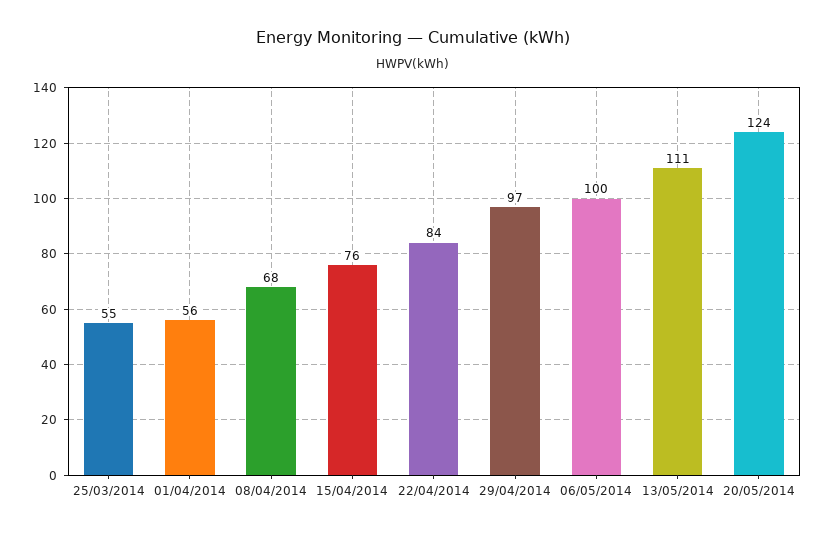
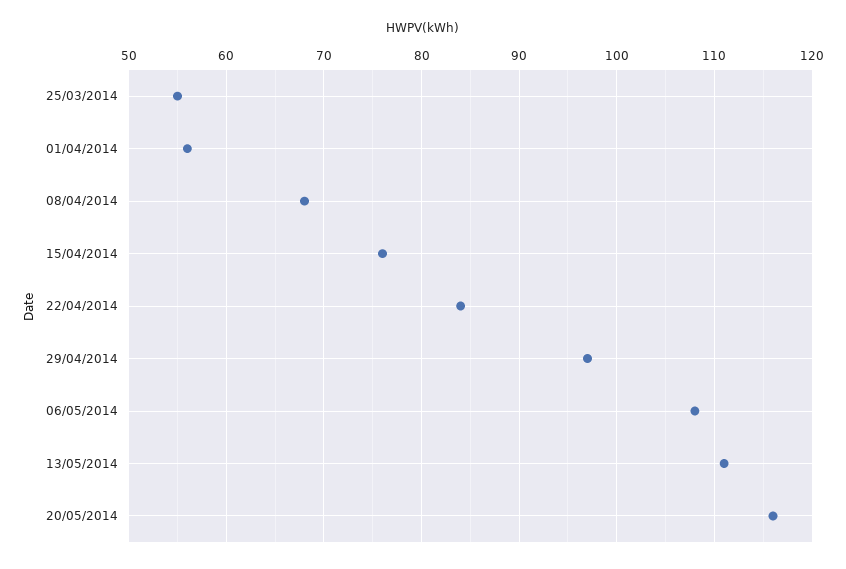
06/05/2014: 100 -> 108
20/05/2014: 124 -> 116

